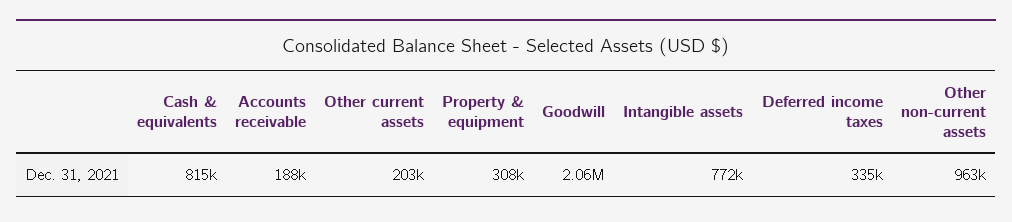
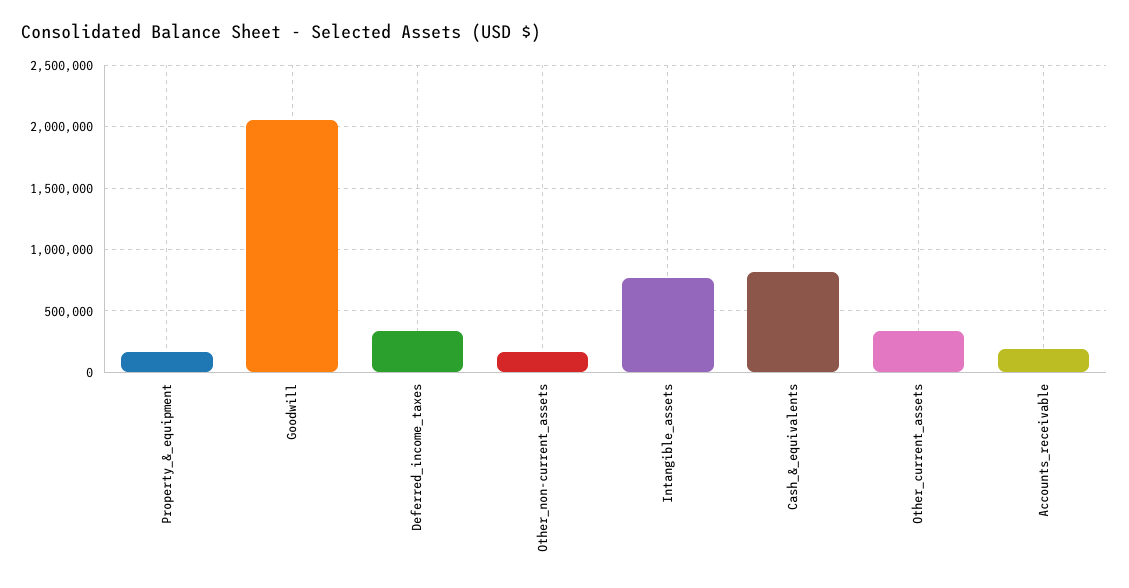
Other current assets: 203000 -> 350000
Property & equipment: 308000 -> 150000
Other non-current assets: 963000 -> 150000

